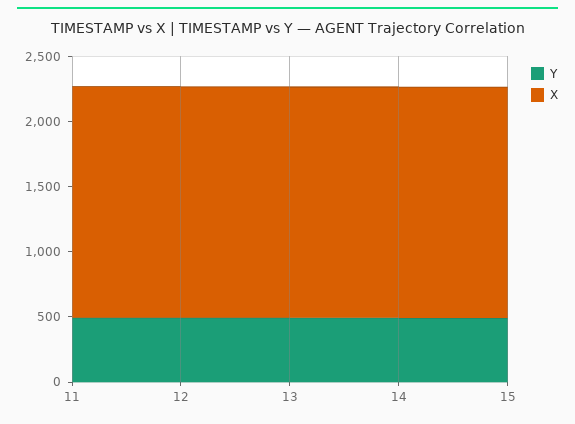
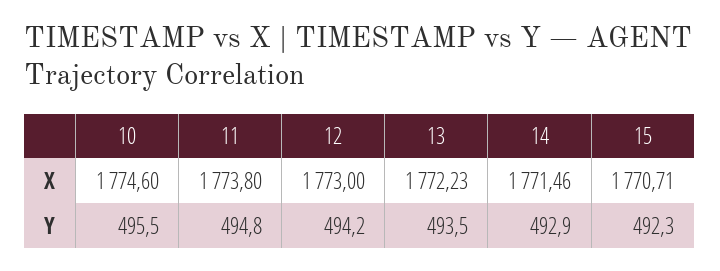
X, 10: none -> 1774.6
Y, 10: none -> 495.5

